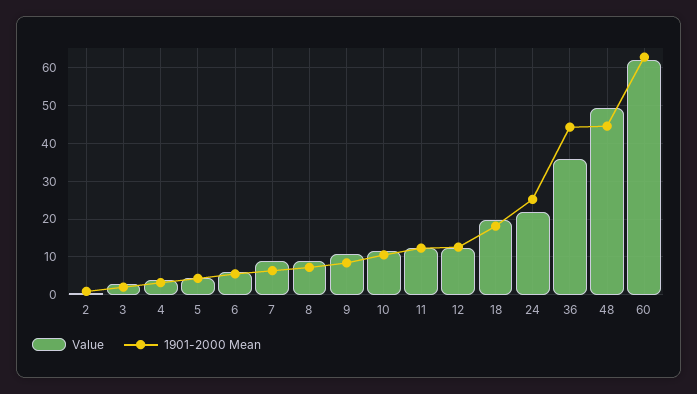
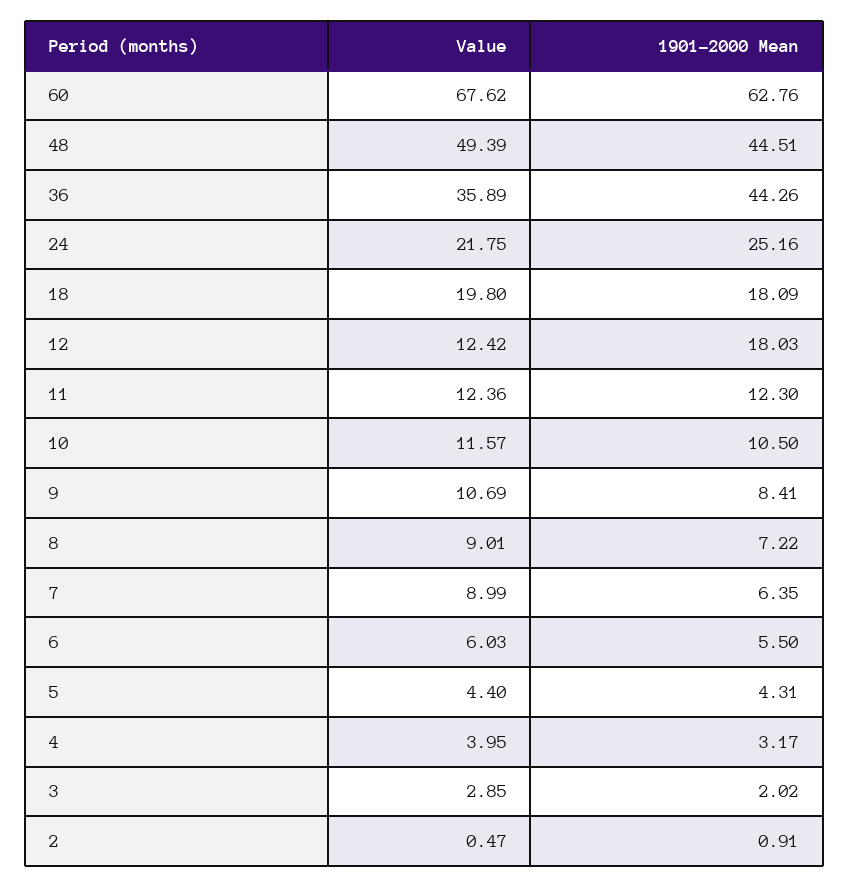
1901-2000 Mean, 12: 12 -> 18.03
Value, 60: 62 -> 67.62

